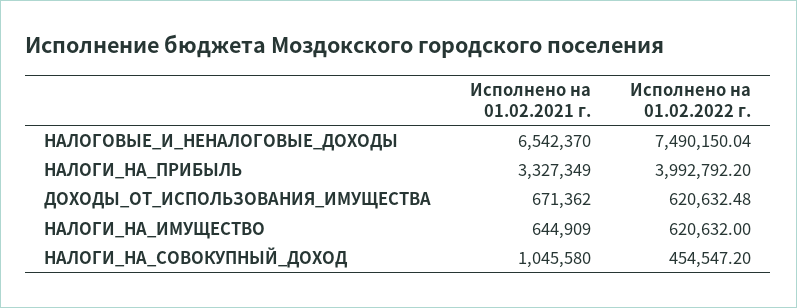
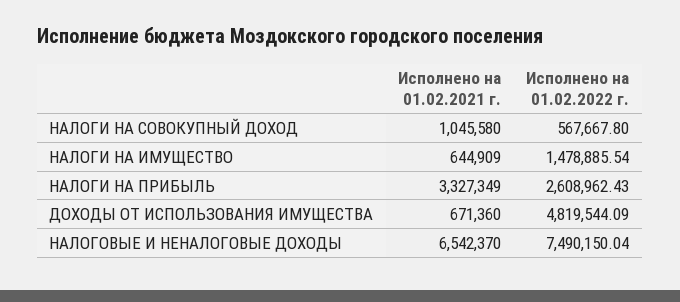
Исполнено на 01.02.2022 г., НАЛОГИ_НА_ПРИБЫЛЬ: 3992792.2 -> 2608962.43
Исполнено на 01.02.2021 г., ДОХОДЫ_ОТ_ИСПОЛЬЗОВАНИЯ_ИМУЩЕСТВА: 671362 -> 671360
Исполнено на 01.02.2022 г., ДОХОДЫ_ОТ_ИСПОЛЬЗОВАНИЯ_ИМУЩЕСТВА: 620632.48 -> 4819544.09
Исполнено на 01.02.2022 г., НАЛОГИ_НА_ИМУЩЕСТВО: 620632 -> 1478885.54
Исполнено на 01.02.2022 г., НАЛОГИ_НА_СОВОКУПНЫЙ_ДОХОД: 454547.2 -> 567667.8

